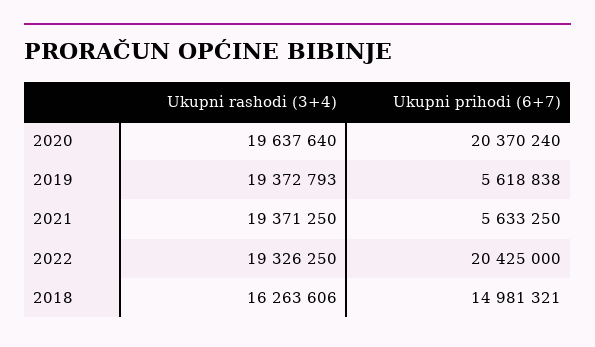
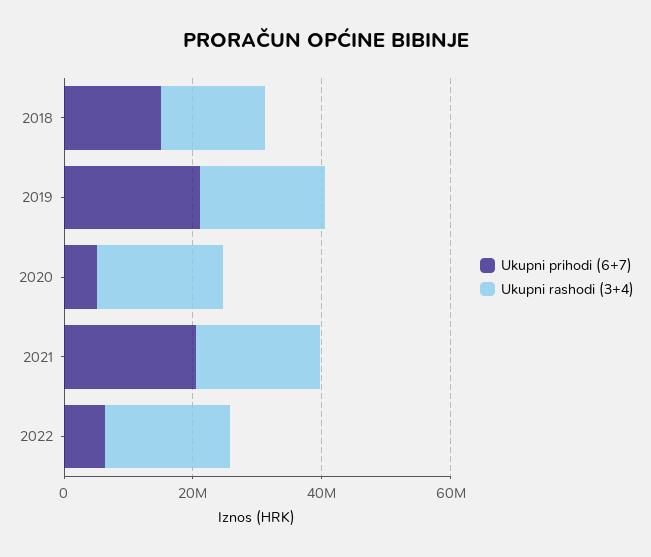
Ukupni prihodi (6+7), 2020: 20370240 -> 5000000
Ukupni prihodi (6+7), 2019: 5618838 -> 20000000
Ukupni prihodi (6+7), 2021: 5633250 -> 20000000
Ukupni prihodi (6+7), 2022: 20425000 -> 5000000

